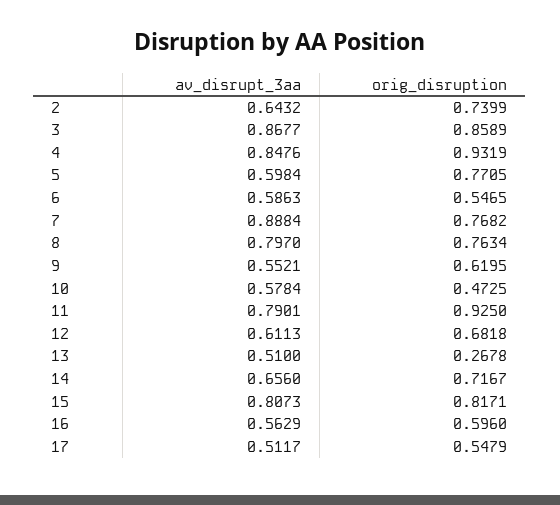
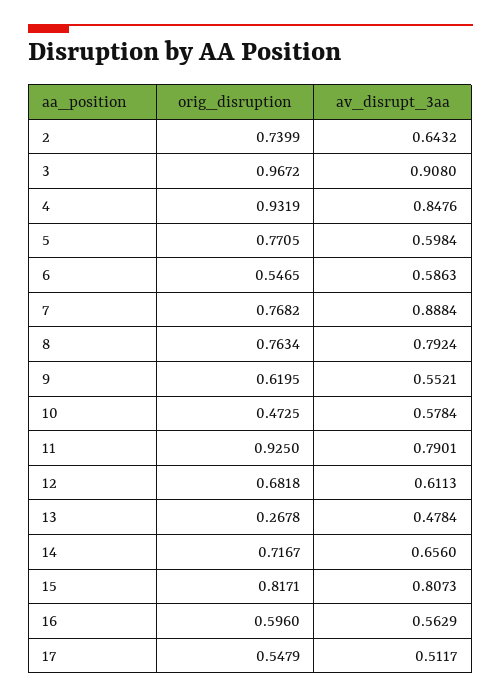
av_disrupt_3aa, 3: 0.8677 -> 0.908
orig_disruption, 3: 0.8589 -> 0.9672
av_disrupt_3aa, 8: 0.797 -> 0.7924
av_disrupt_3aa, 13: 0.51 -> 0.4784

